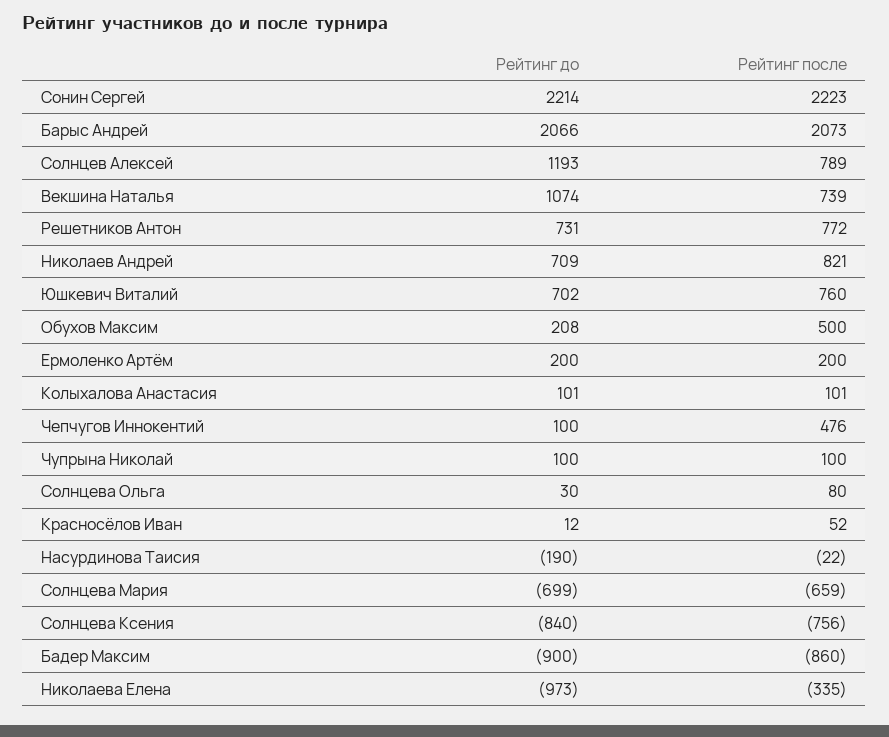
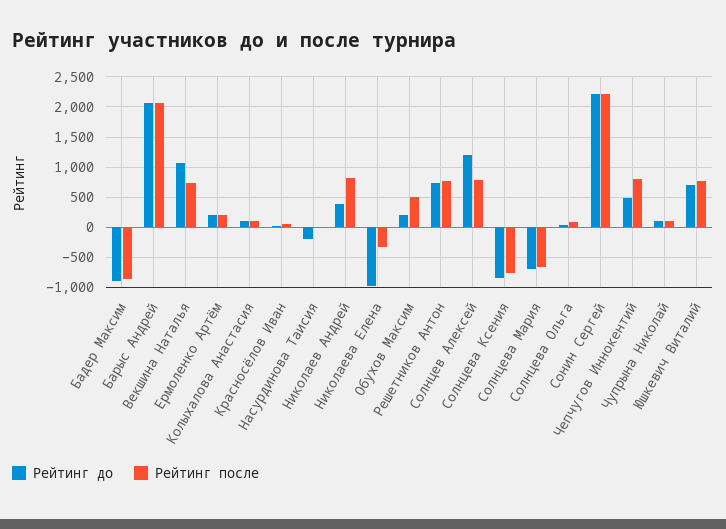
Рейтинг до, Николаев Андрей: 709 -> 400
Рейтинг до, Чепчугов Иннокентий: 100 -> 500
Рейтинг после, Чепчугов Иннокентий: 476 -> 800

